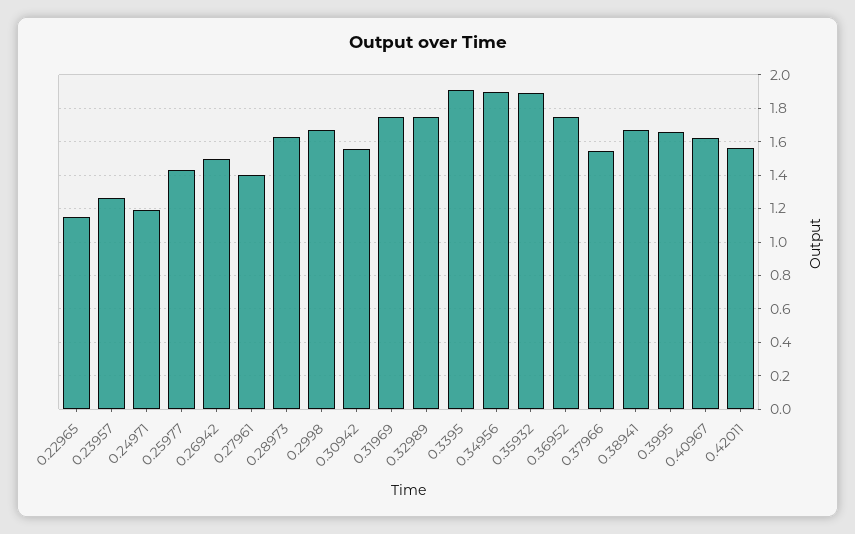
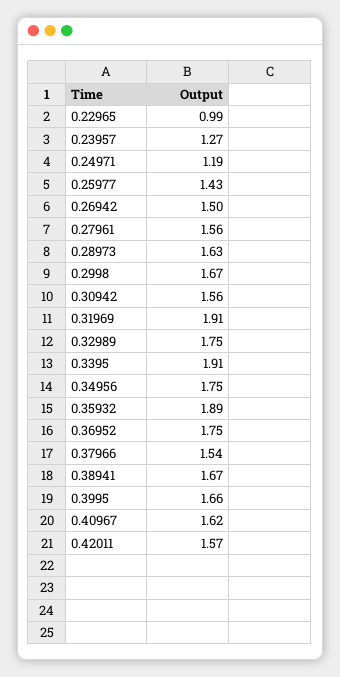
0.22965: 1.15 -> 0.99
0.27961: 1.4 -> 1.56
0.31969: 1.75 -> 1.91
0.34956: 1.9 -> 1.75

